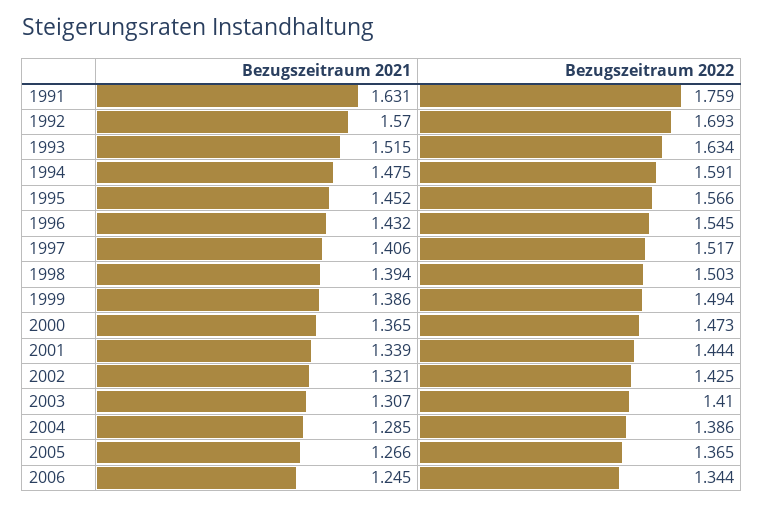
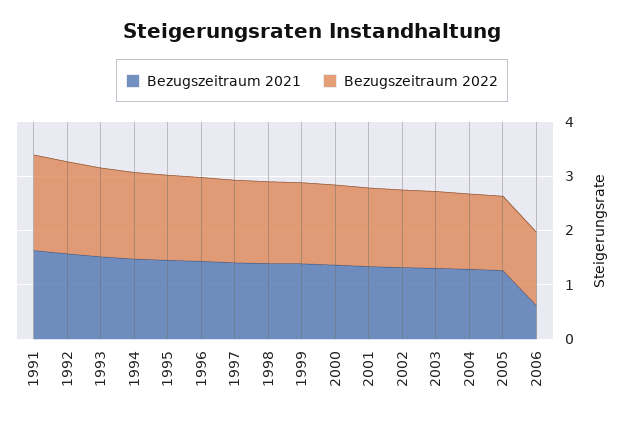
Bezugszeitraum 2021, 2006: 1.245 -> 0.6

